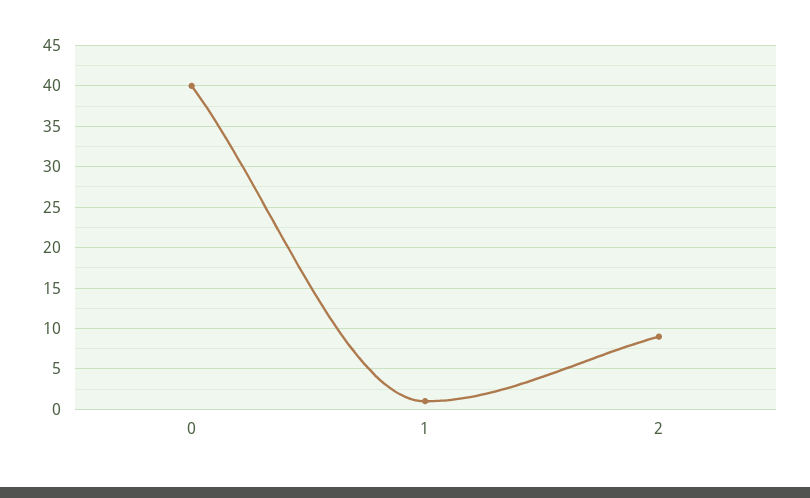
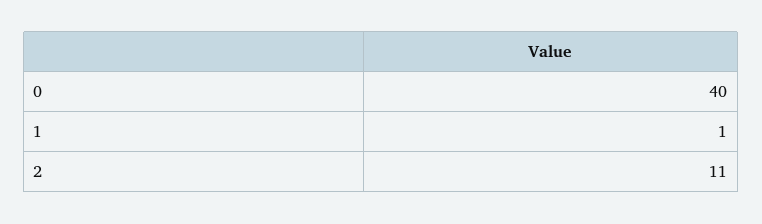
2: 9 -> 11

